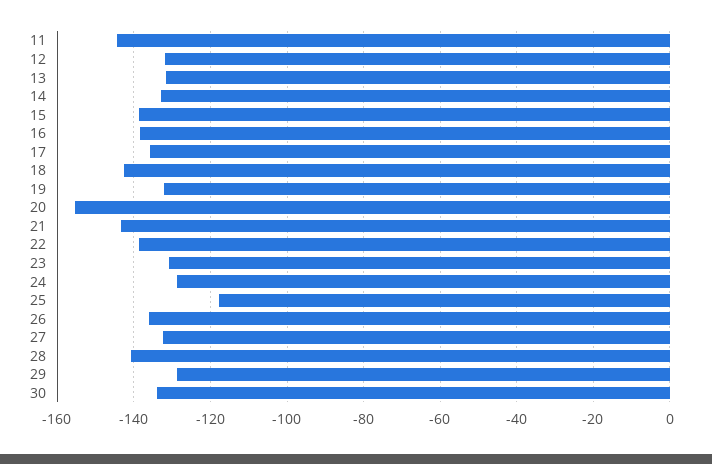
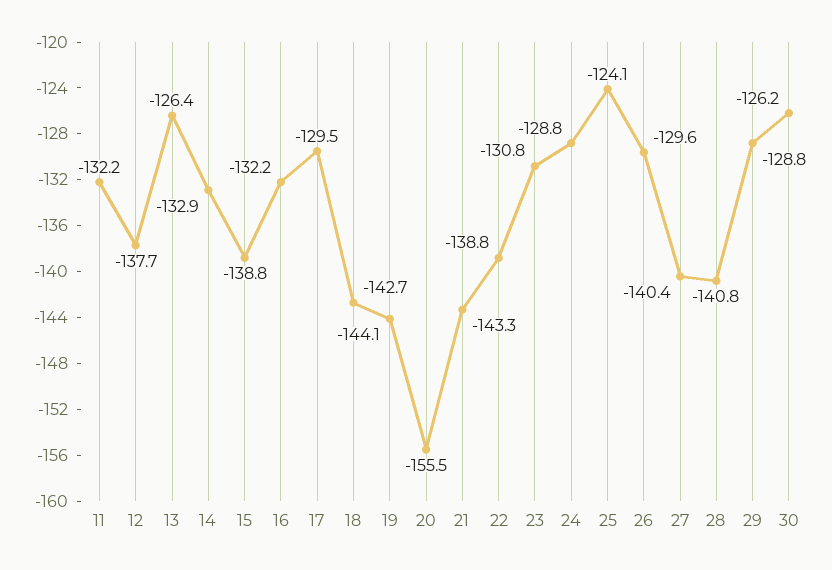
11: -144 -> -132.2
12: -132 -> -137.7
13: -132 -> -126.4
16: -138 -> -132.2
17: -136 -> -129.5
19: -132 -> -144.1
25: -118 -> -124.1
26: -136 -> -129.6
27: -132 -> -140.4
30: -134 -> -126.2

